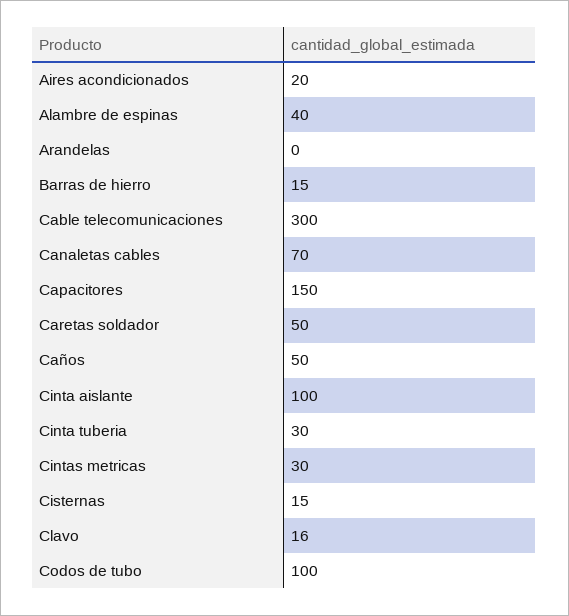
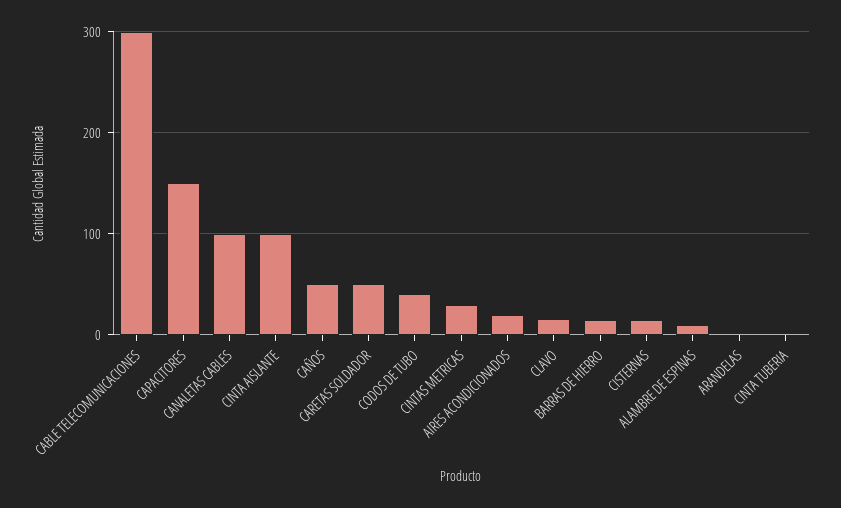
Alambre de espinas: 40 -> 10
Canaletas cables: 70 -> 100
Cinta tuberia: 30 -> 0
Codos de tubo: 100 -> 40

